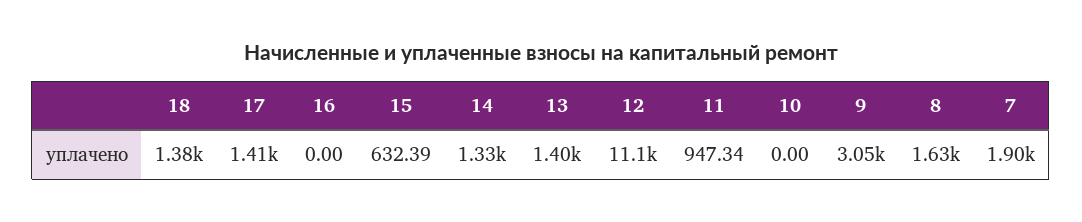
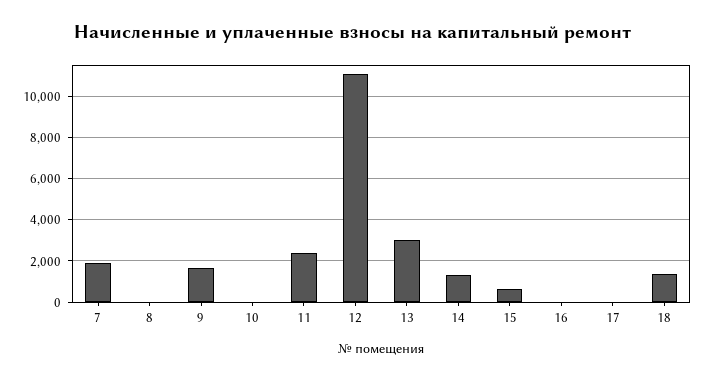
17: 1410 -> 0
13: 1400 -> 3000
11: 947.34 -> 2500
9: 3050 -> 1500
8: 1630 -> 0

